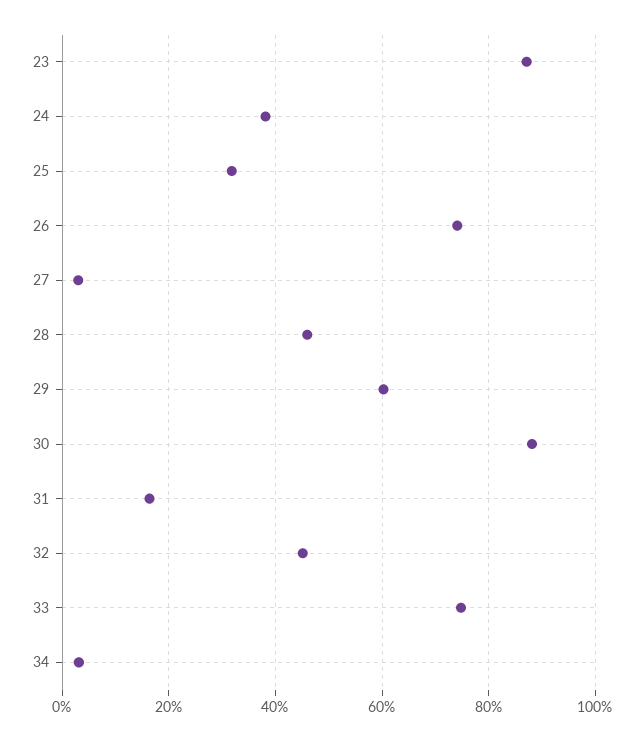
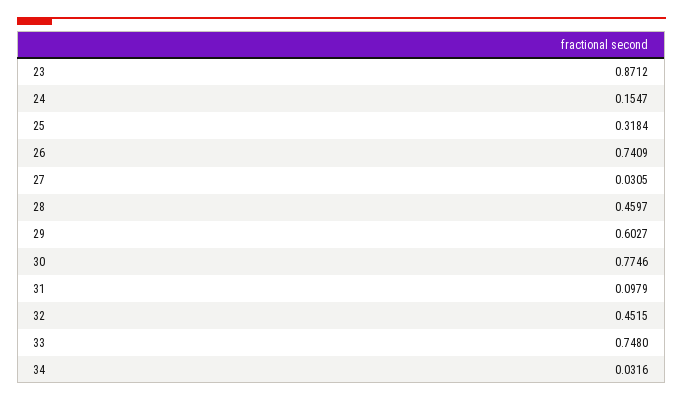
24: 0.38 -> 0.1547
30: 0.88 -> 0.7746
31: 0.16 -> 0.0979

